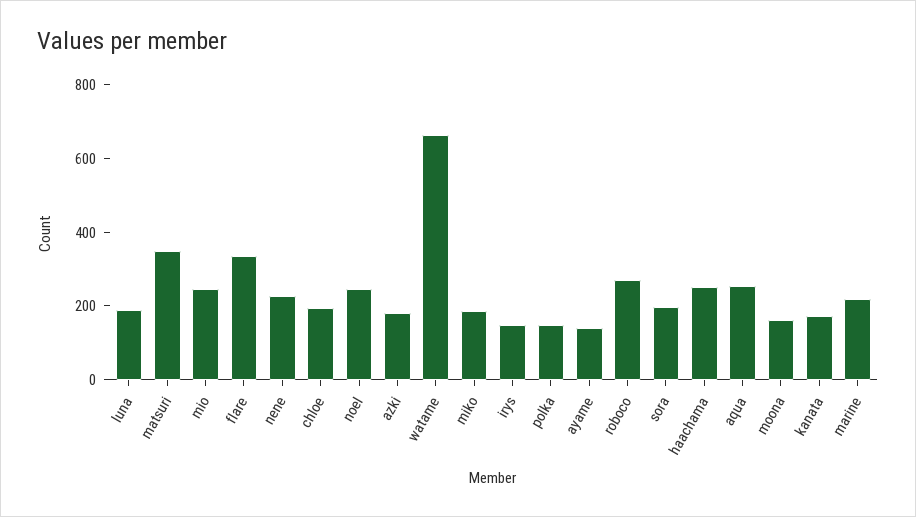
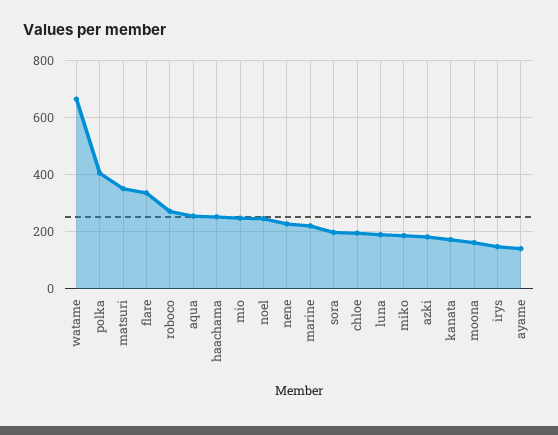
polka: 150 -> 400

